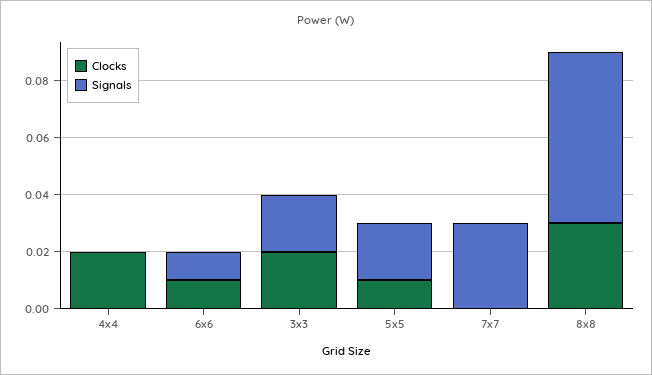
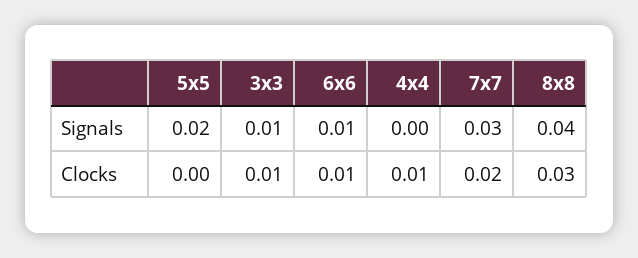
Clocks, 4x4: 0.02 -> 0.01
Clocks, 3x3: 0.02 -> 0.01
Signals, 3x3: 0.02 -> 0.01
Clocks, 5x5: 0.01 -> 0
Clocks, 7x7: 0 -> 0.02
Signals, 8x8: 0.06 -> 0.04

